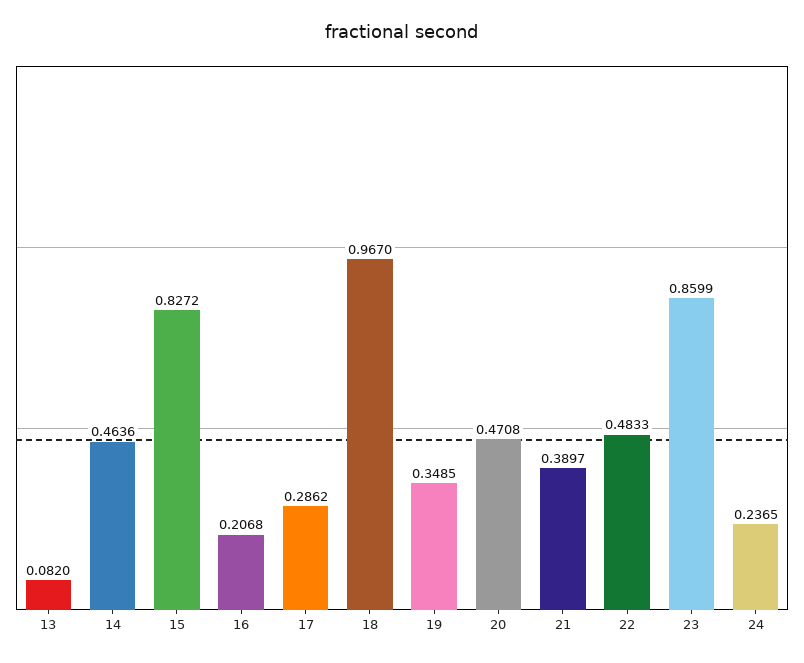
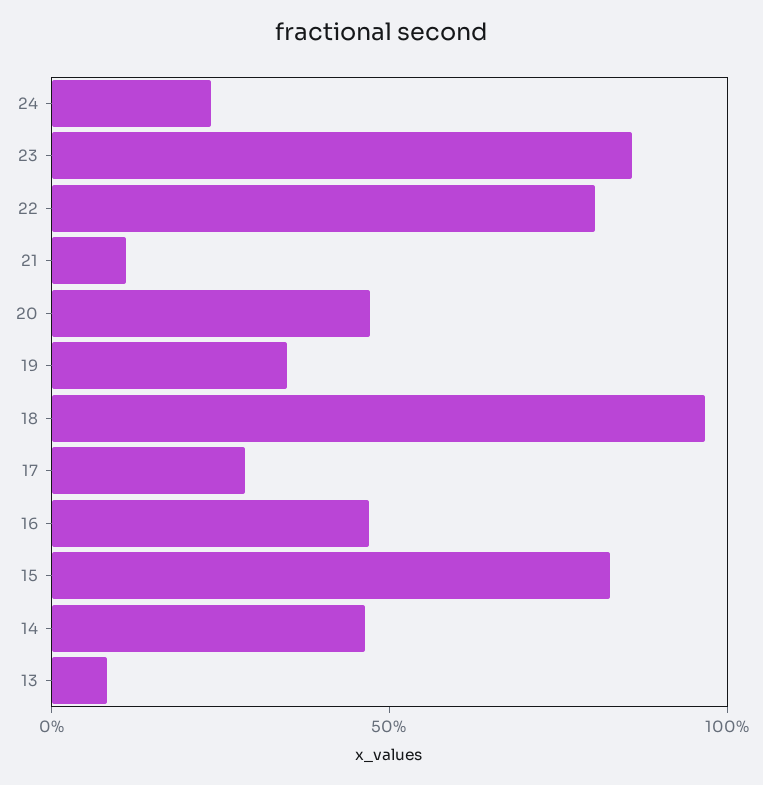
16: 0.2068 -> 0.5
21: 0.3897 -> 0.1
22: 0.4833 -> 0.8

